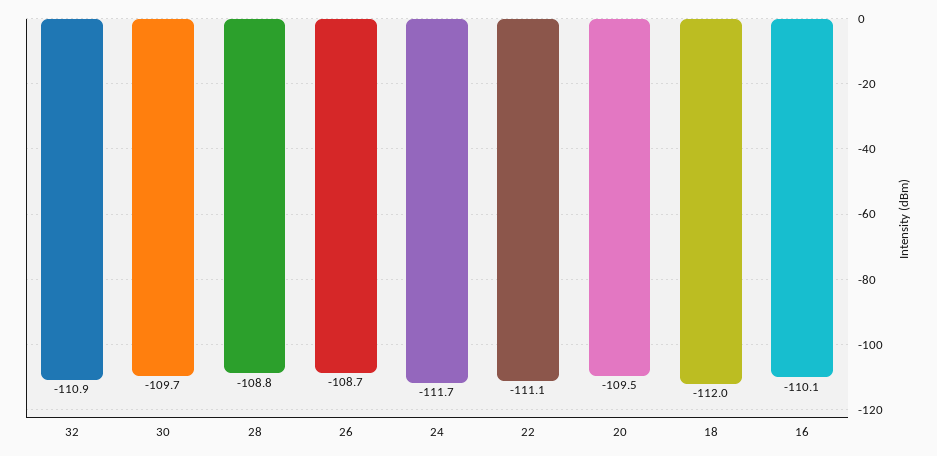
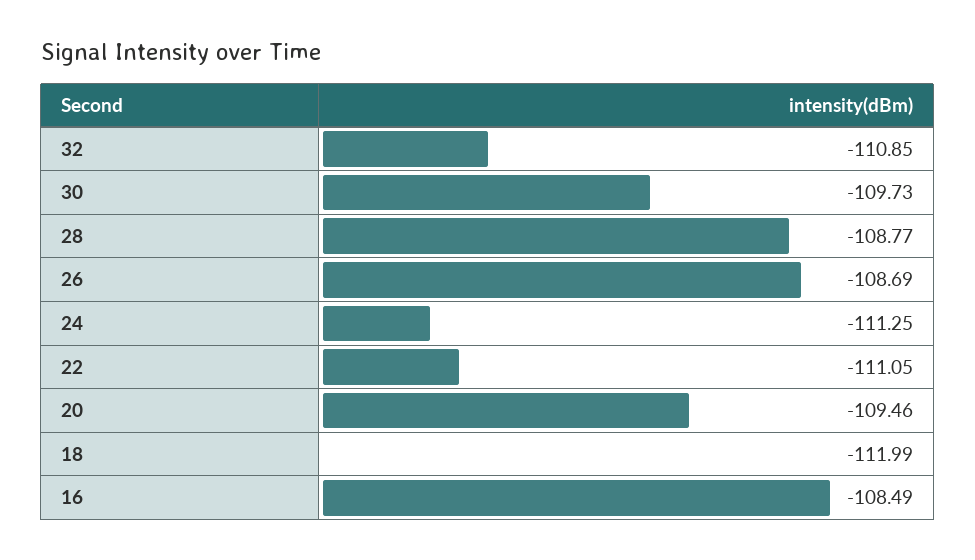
24: -111.7 -> -111.25
16: -110.1 -> -108.49

